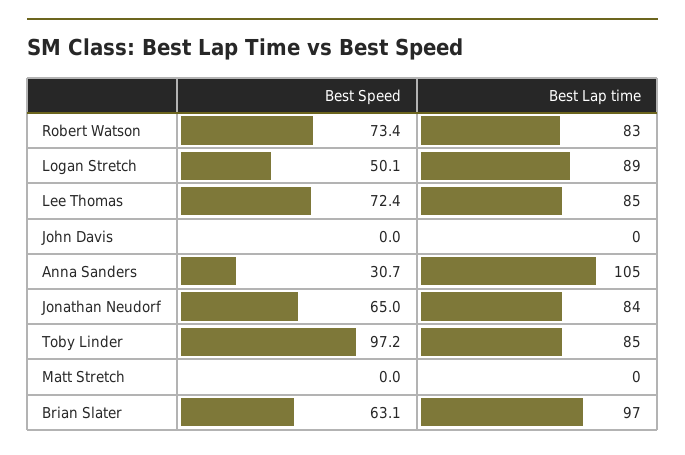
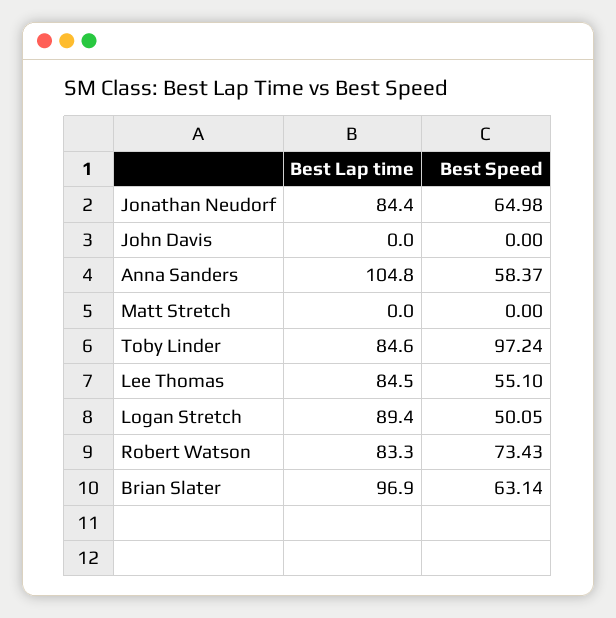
Best Speed, Lee Thomas: 72.4 -> 55.1
Best Speed, Anna Sanders: 30.7 -> 58.37

